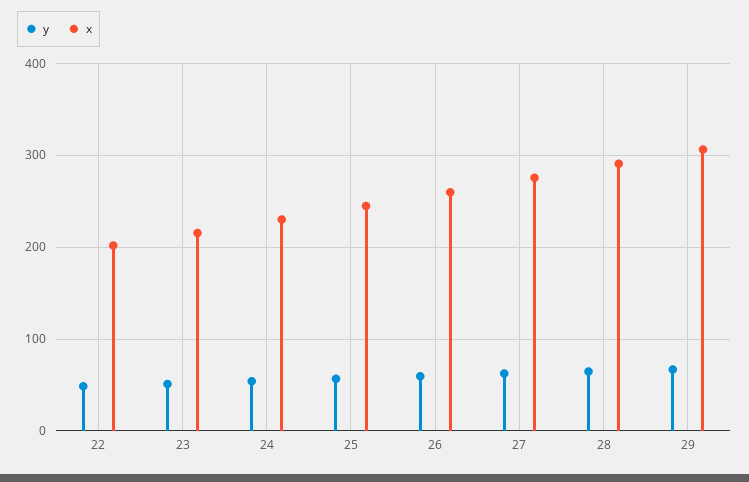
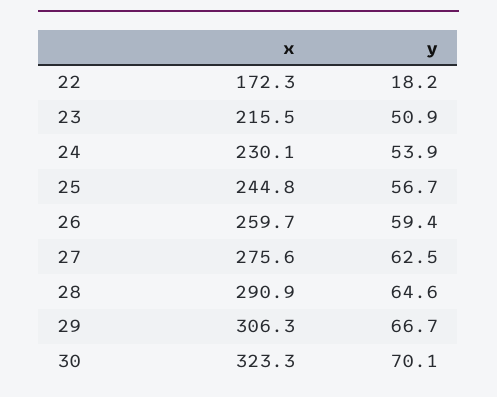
y, 22: 50 -> 18.2
x, 22: 200 -> 172.3
x, 30: none -> 323.3
y, 30: none -> 70.1

